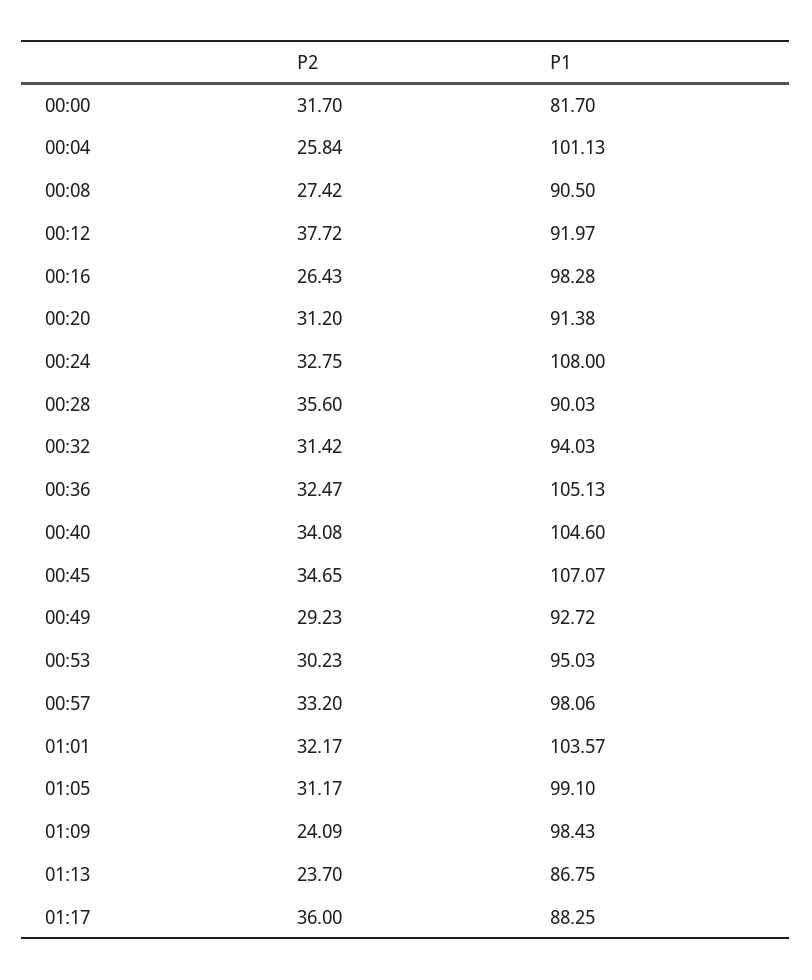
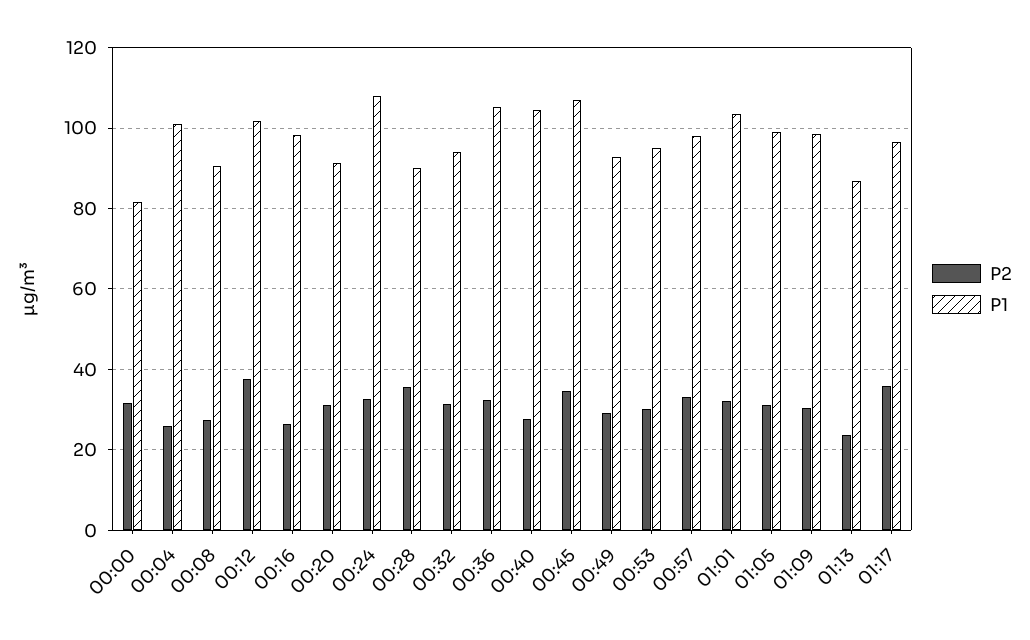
P1, 00:12: 91.97 -> 102
P2, 00:40: 34.08 -> 28
P2, 01:09: 24.09 -> 30
P1, 01:17: 88.25 -> 96

